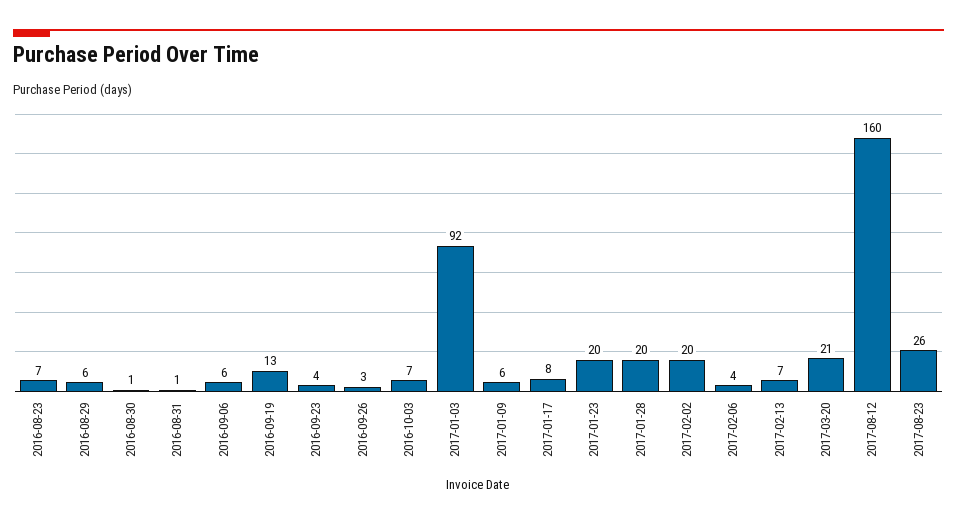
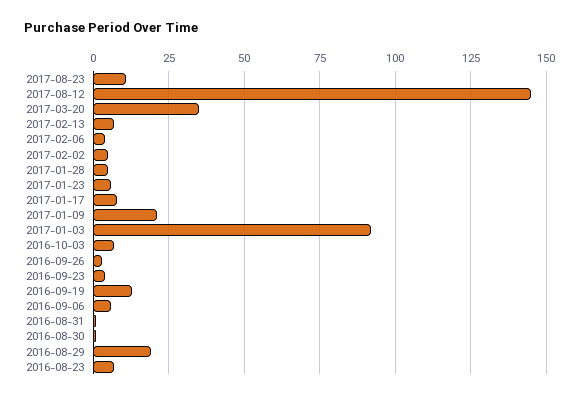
2016-08-29: 6 -> 20
2017-01-09: 6 -> 20
2017-01-23: 20 -> 5
2017-01-28: 20 -> 5
2017-02-02: 20 -> 5
2017-03-20: 21 -> 35
2017-08-12: 160 -> 145
2017-08-23: 26 -> 10

